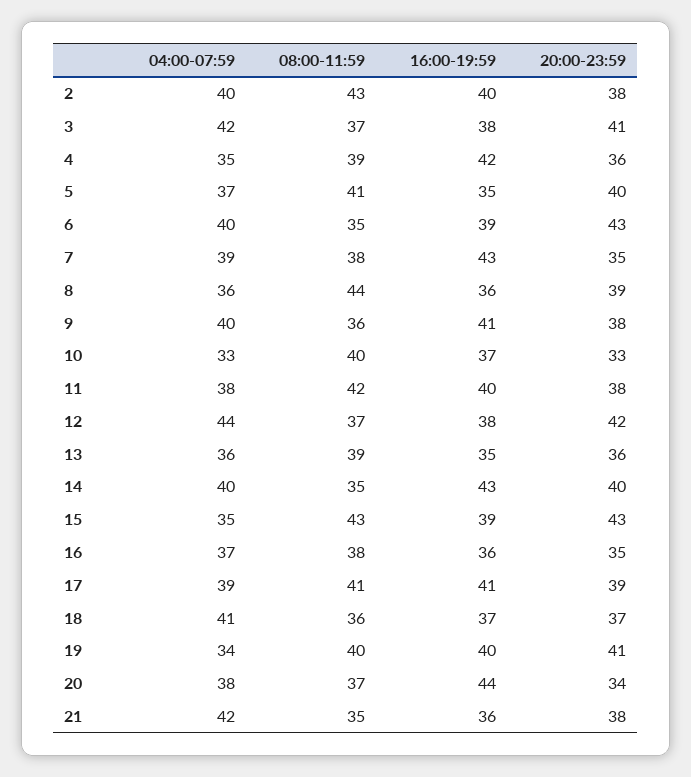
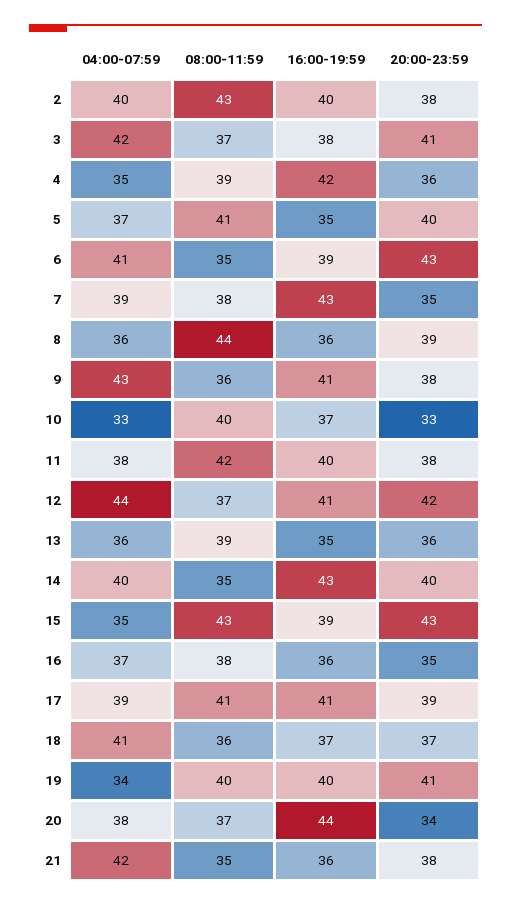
04:00-07:59, 6: 40 -> 41
04:00-07:59, 9: 40 -> 43
16:00-19:59, 12: 38 -> 41

